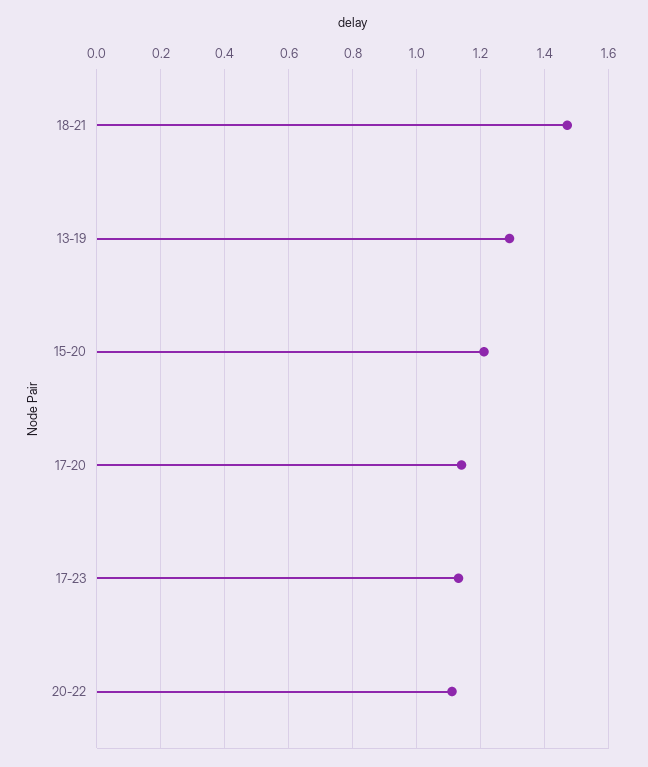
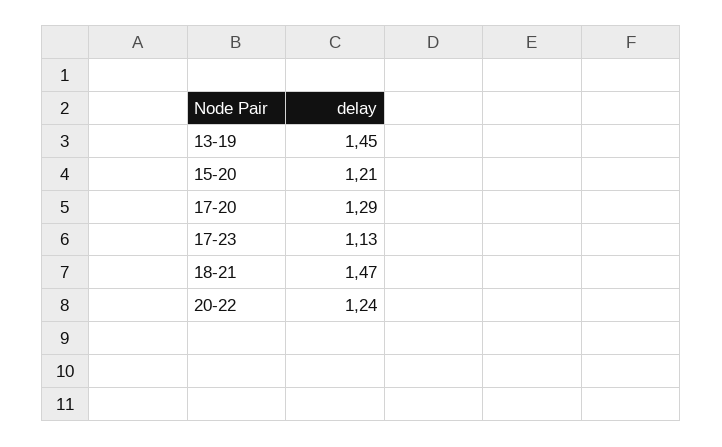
13-19: 1.3 -> 1.45
17-20: 1.15 -> 1.29
20-22: 1.1 -> 1.24

